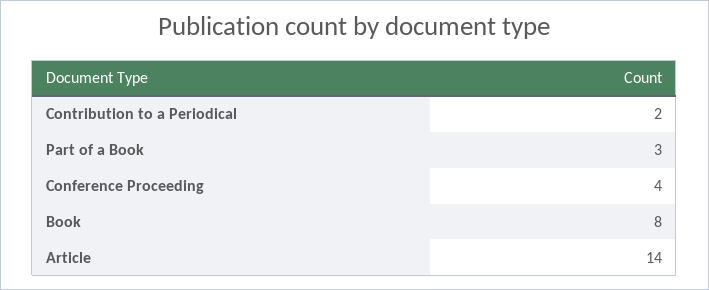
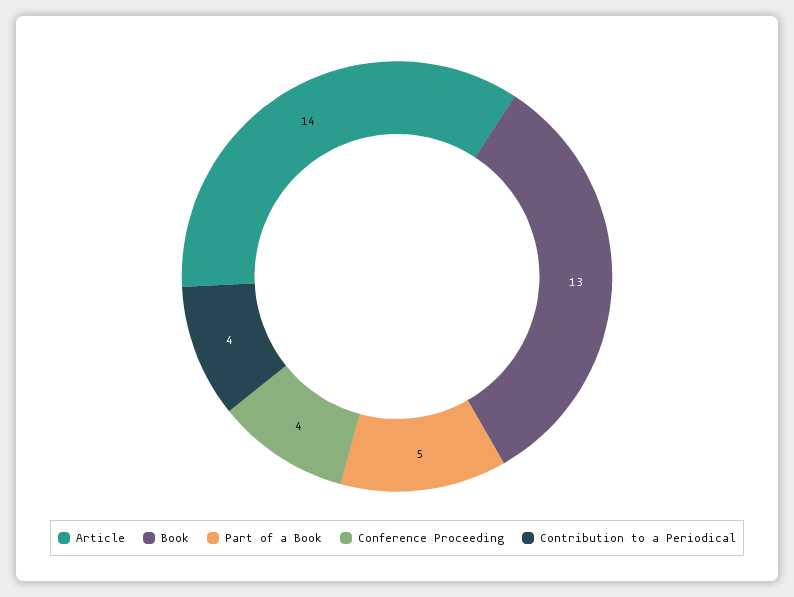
Contribution to a Periodical: 2 -> 4
Part of a Book: 3 -> 5
Book: 8 -> 13

